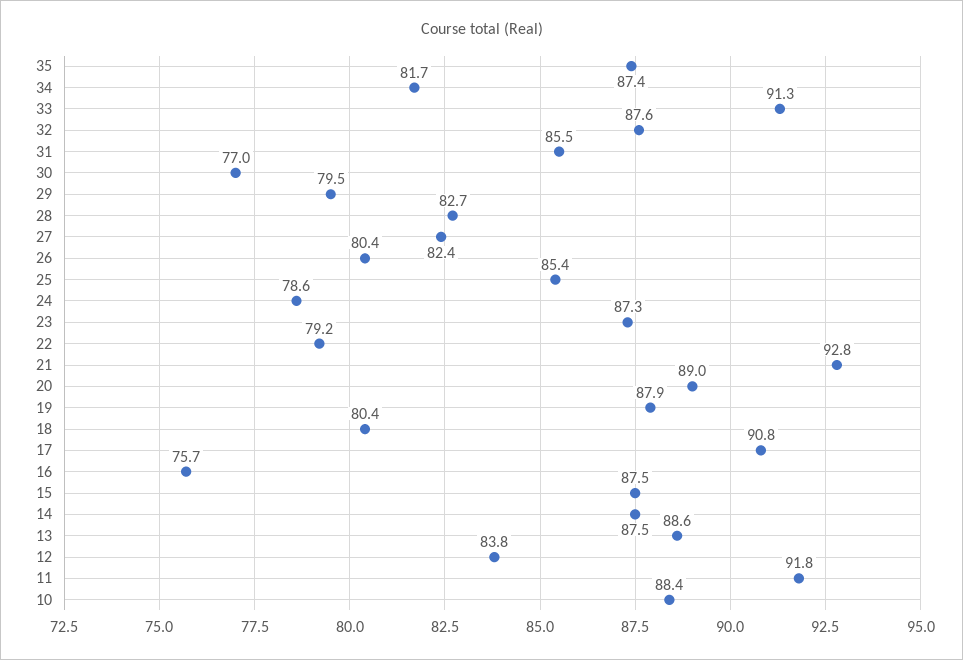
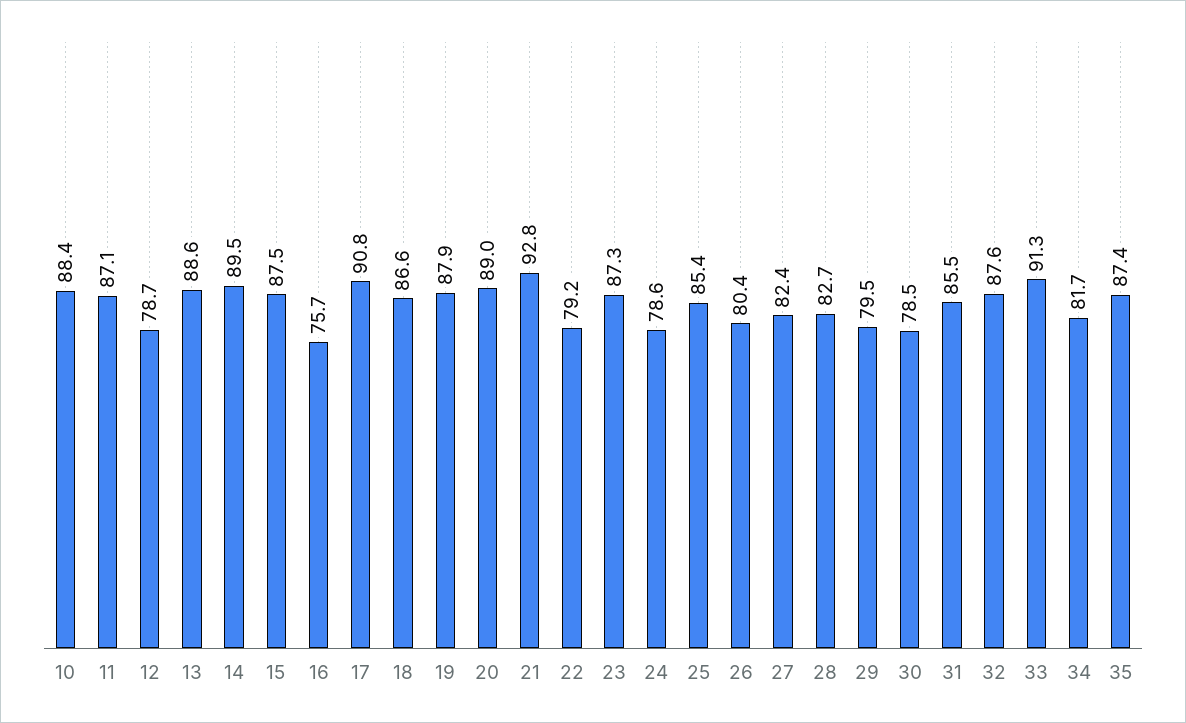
30: 77 -> 78.5
18: 80.4 -> 86.6
14: 87.5 -> 89.5
12: 83.8 -> 78.7
11: 91.8 -> 87.1

